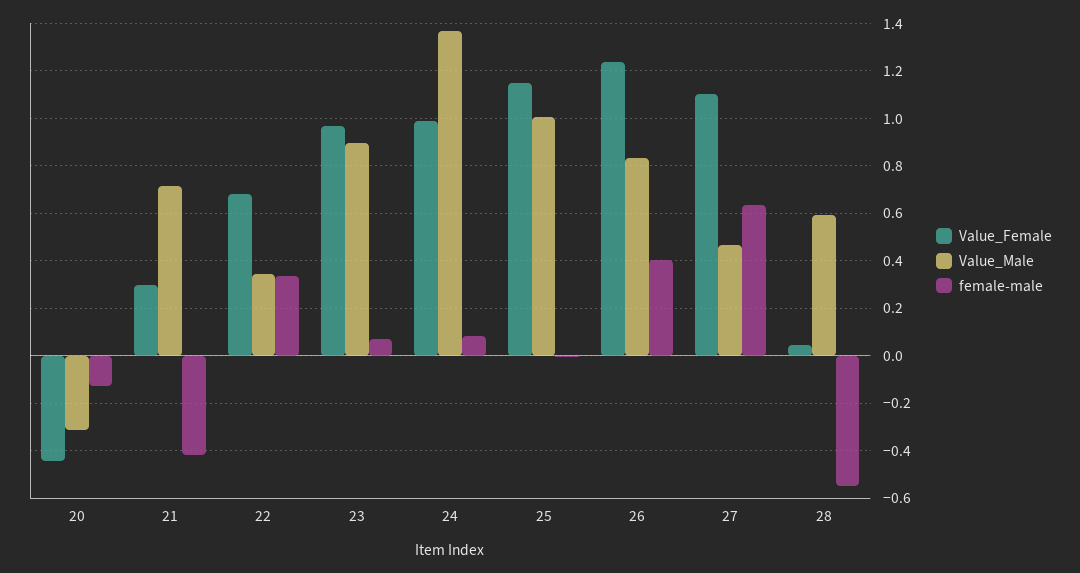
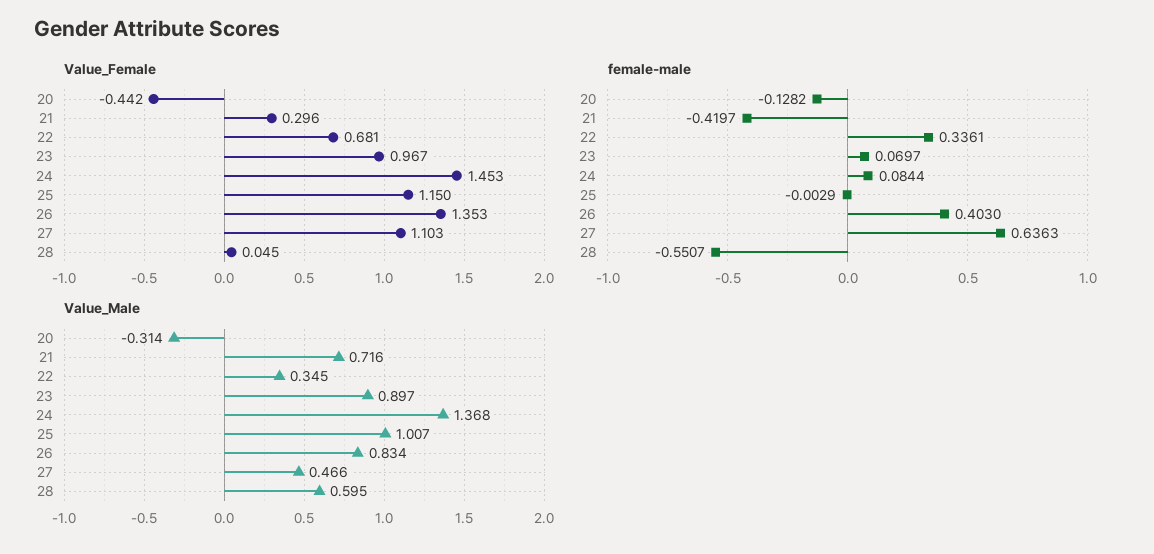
Value_Female, 24: 1 -> 1.453
Value_Female, 26: 1.25 -> 1.353

